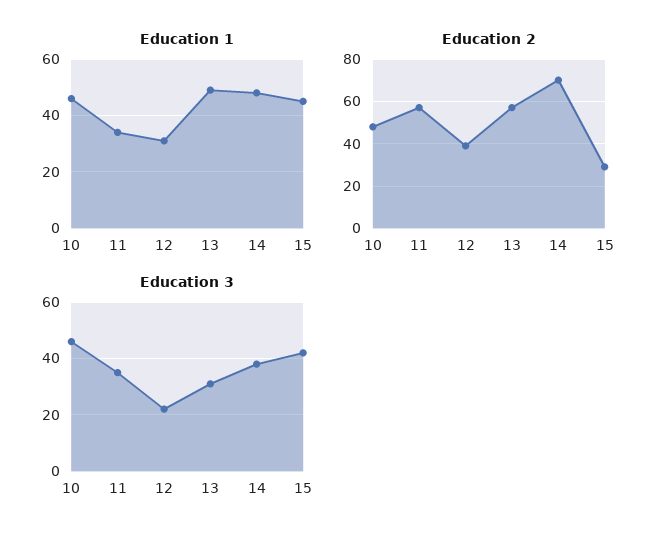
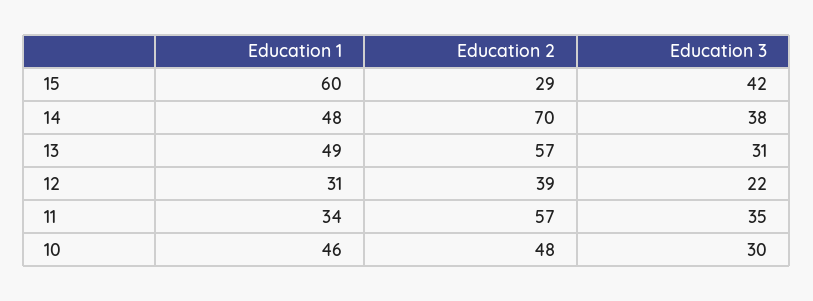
Education 1, 15: 45 -> 60
Education 3, 10: 45 -> 30

